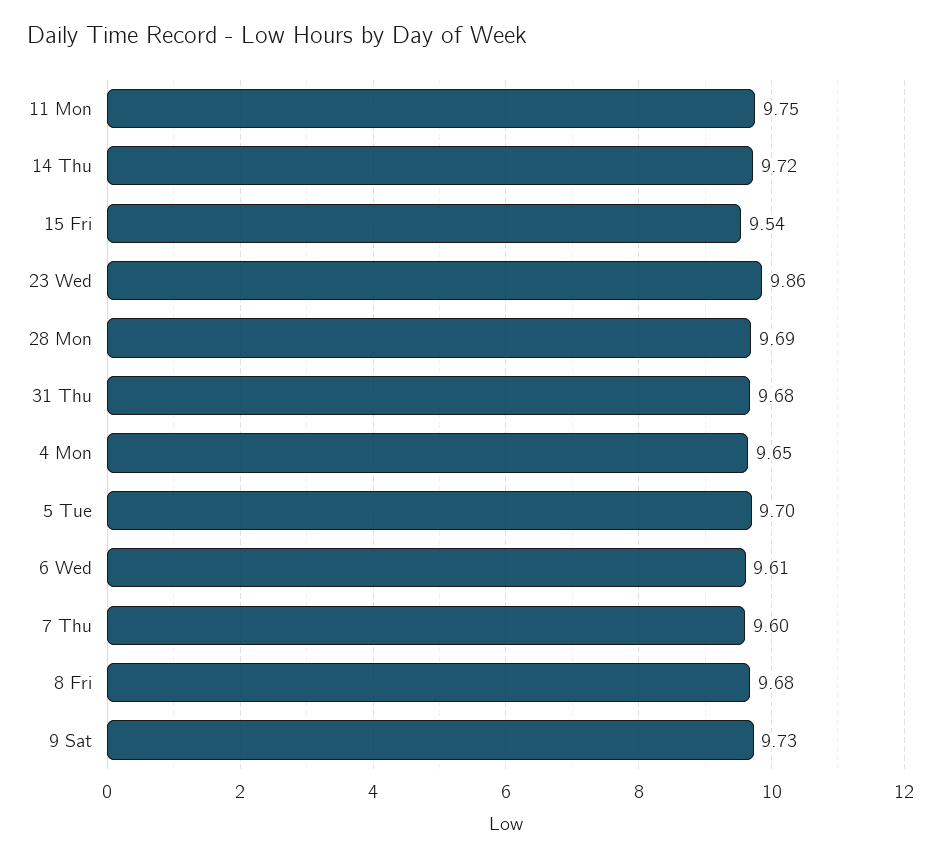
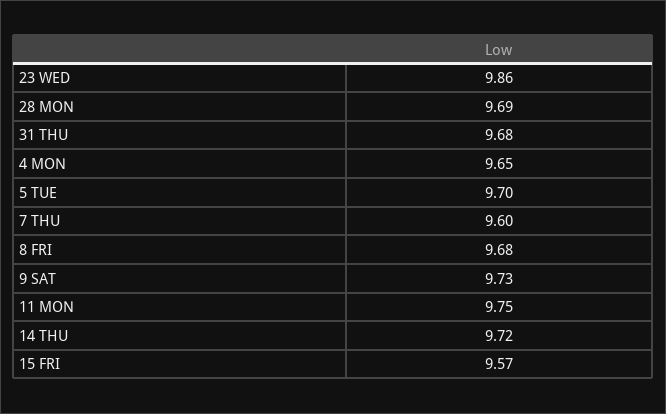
15 Fri: 9.54 -> 9.57
6 Wed: 9.61 -> none

